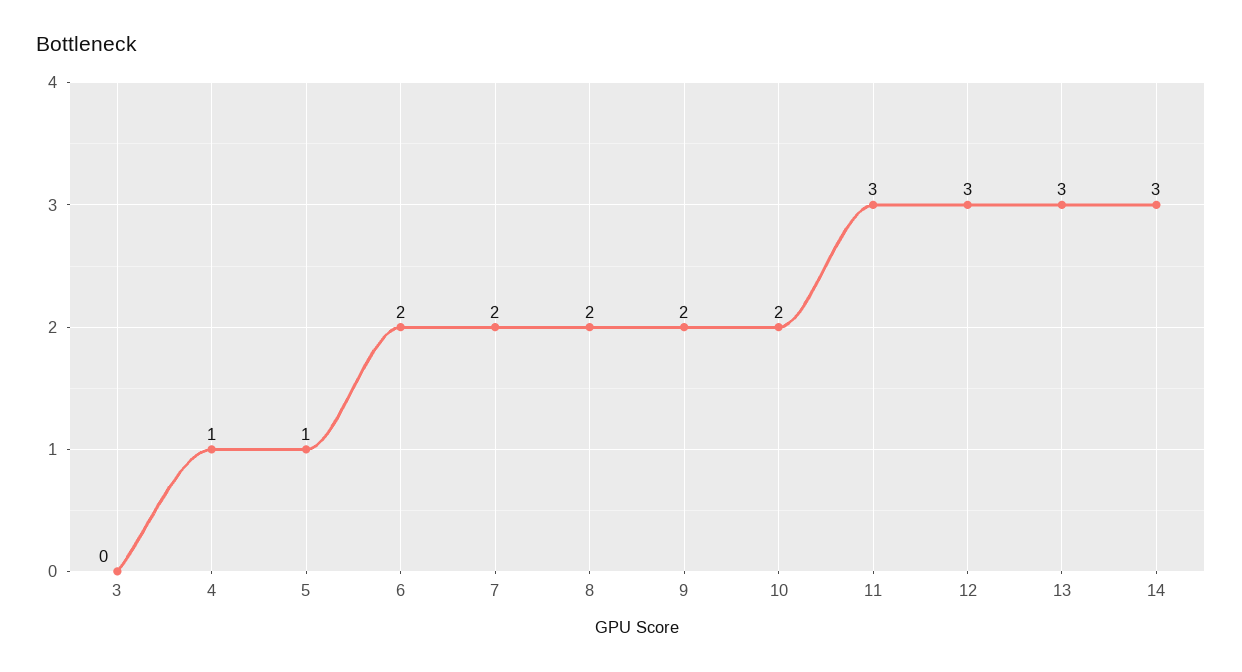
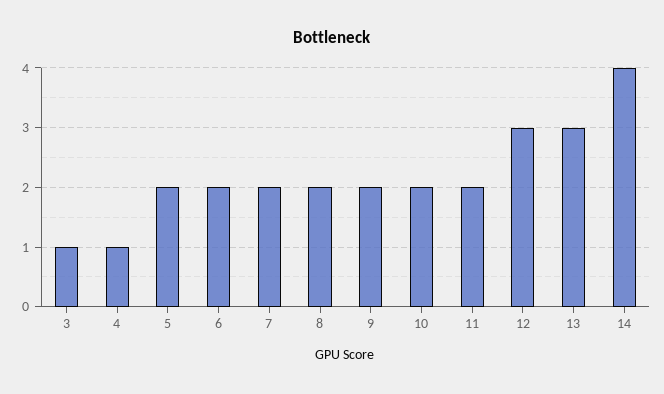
3: 0 -> 1
5: 1 -> 2
11: 3 -> 2
14: 3 -> 4

